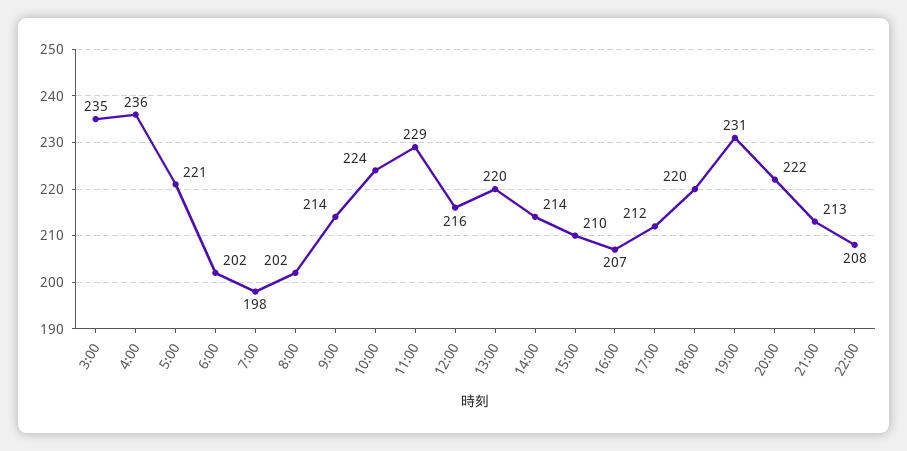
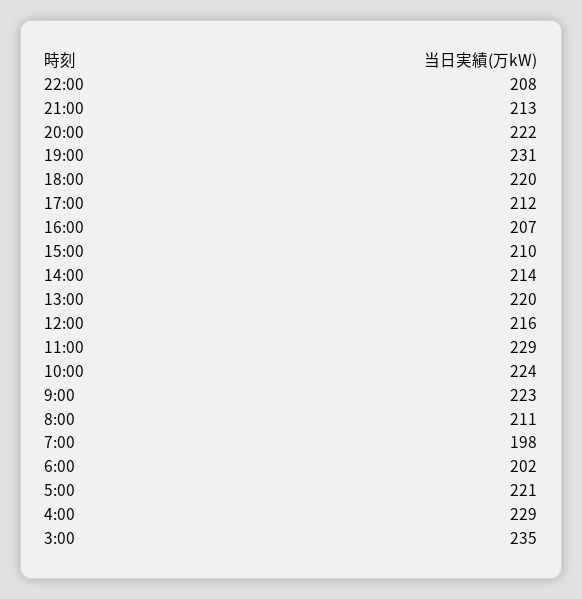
4:00: 236 -> 229
8:00: 202 -> 211
9:00: 214 -> 223

